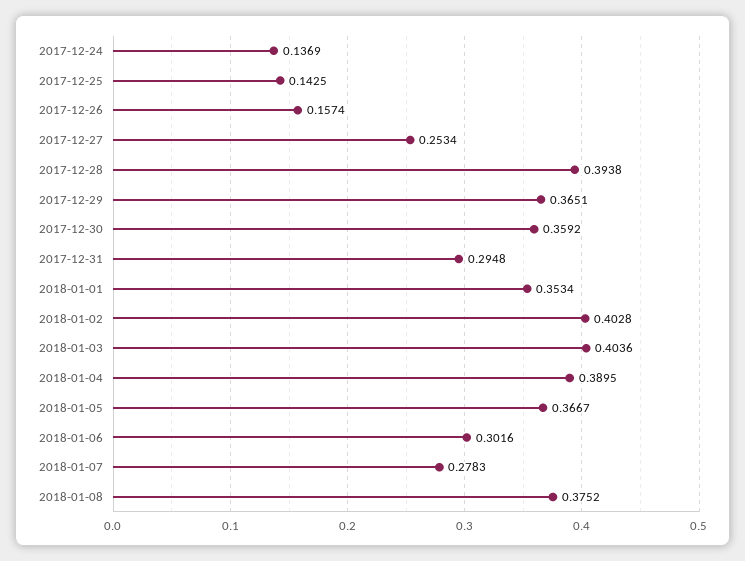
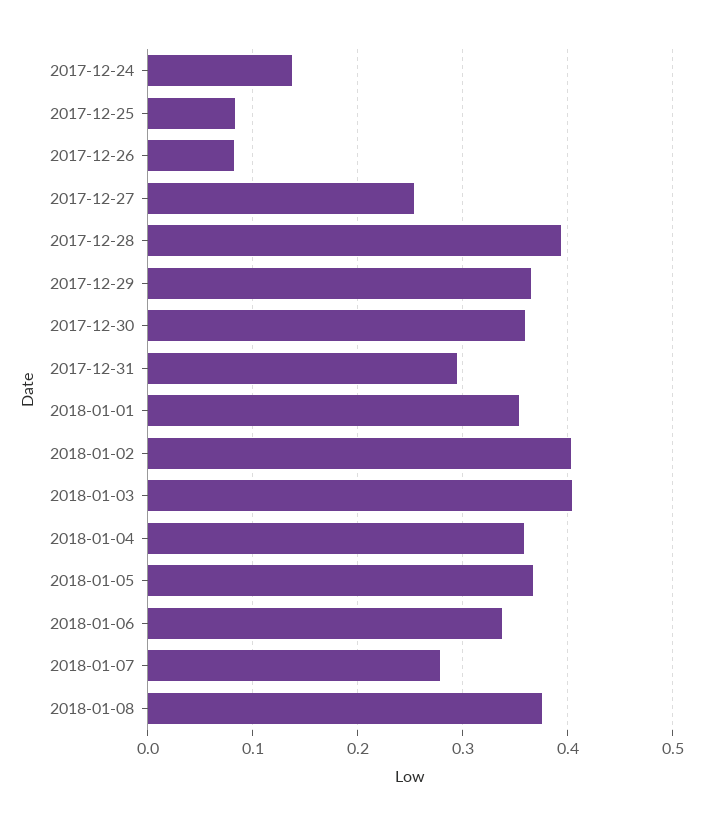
2017-12-25: 0.1425 -> 0.08
2017-12-26: 0.1574 -> 0.08
2018-01-04: 0.3895 -> 0.36
2018-01-06: 0.3016 -> 0.34

